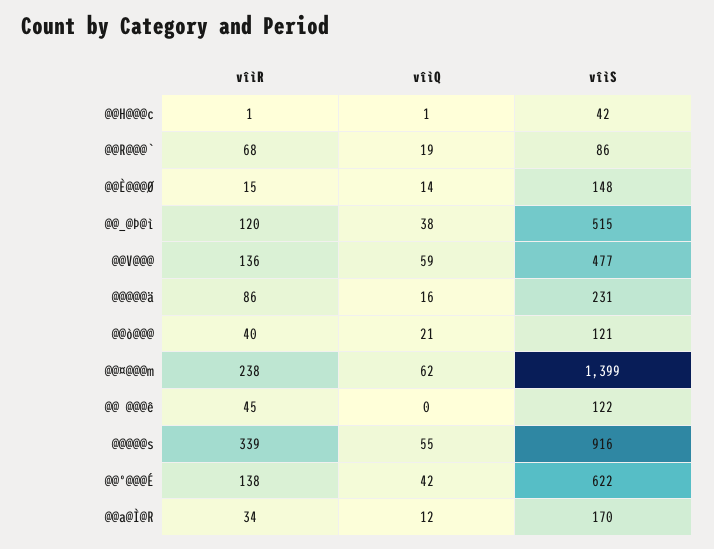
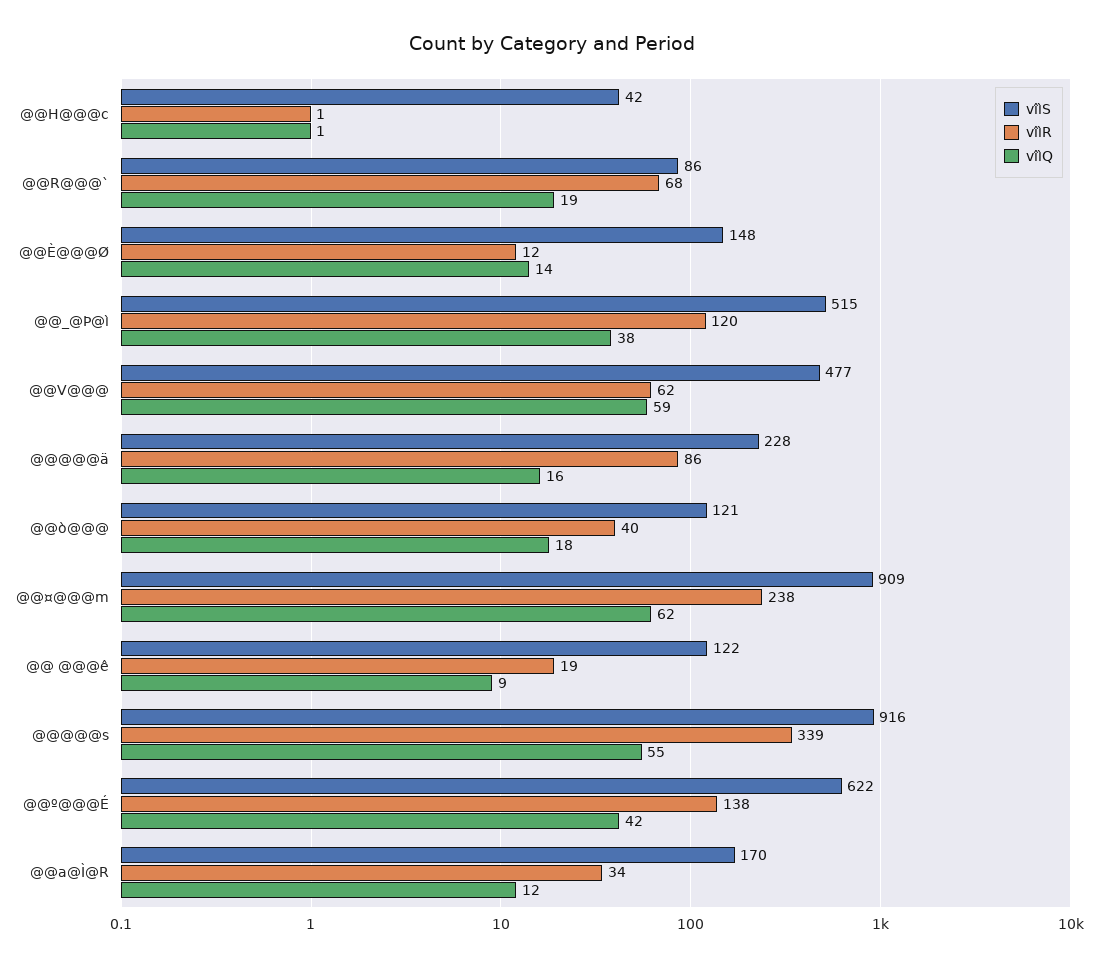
vîìR, @@È@@@Ø: 15 -> 12
vîìR, @@V@@@: 136 -> 62
vîìS, @@@@@ä: 231 -> 228
vîìQ, @@ò@@@: 21 -> 18
vîìS, @@¤@@@m: 1399 -> 909
vîìR, @@ @@@ê: 45 -> 19
vîìQ, @@ @@@ê: 0 -> 9

